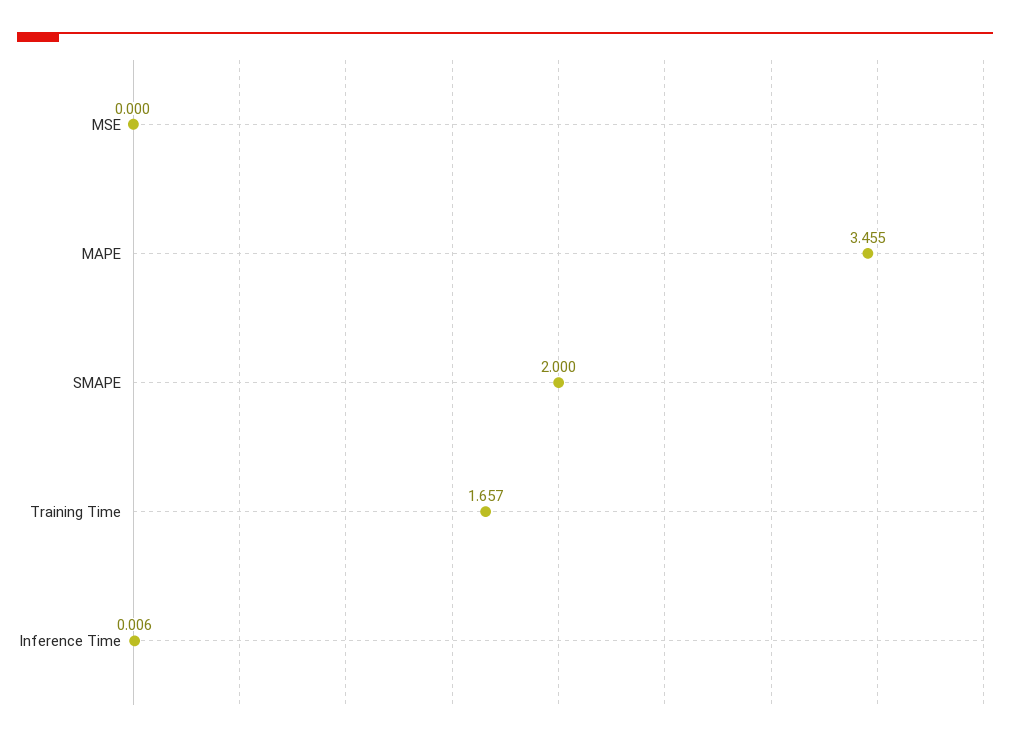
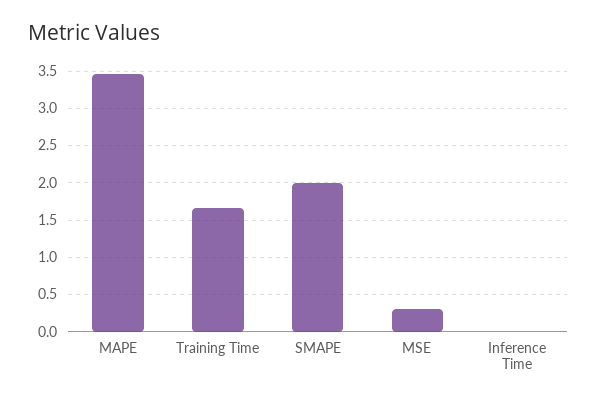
MSE: 0 -> 0.3

